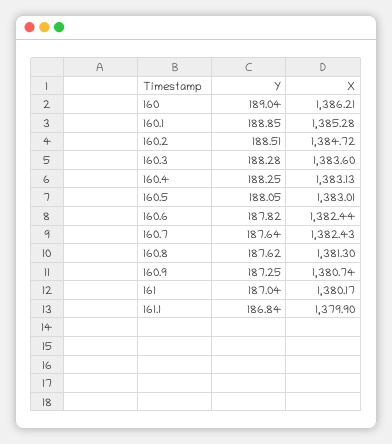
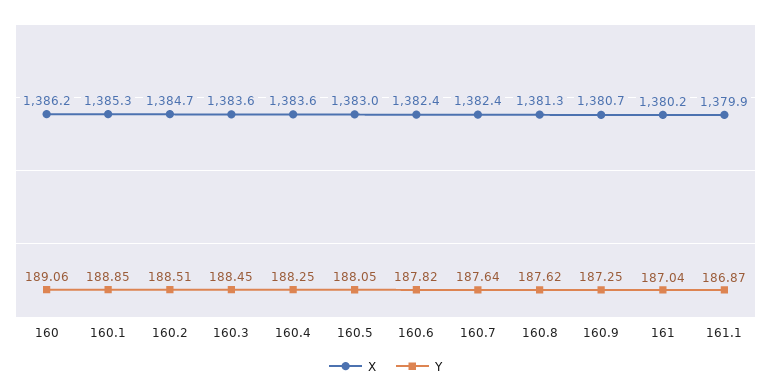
Y, 160: 189.04 -> 189.06
Y, 160.3: 188.28 -> 188.45
X, 160.4: 1383.13 -> 1383.6
Y, 161.1: 186.84 -> 186.87

